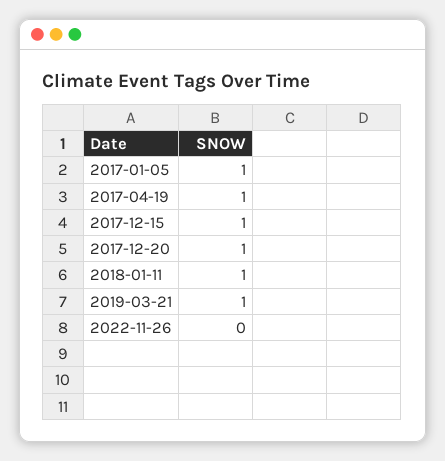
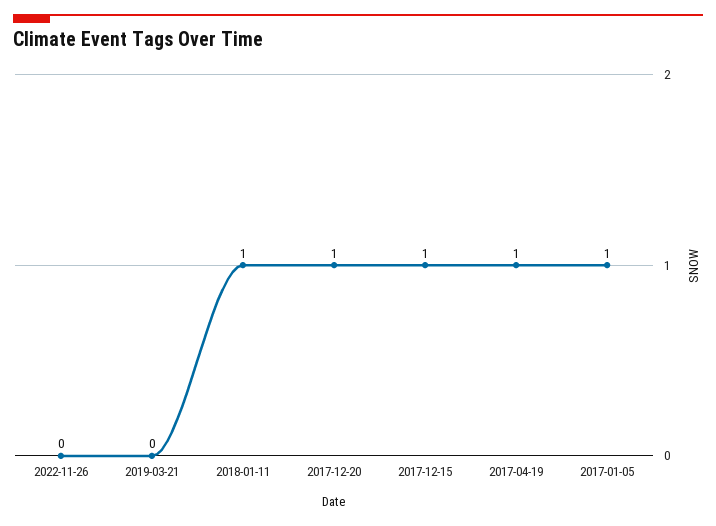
2019-03-21: 1 -> 0

